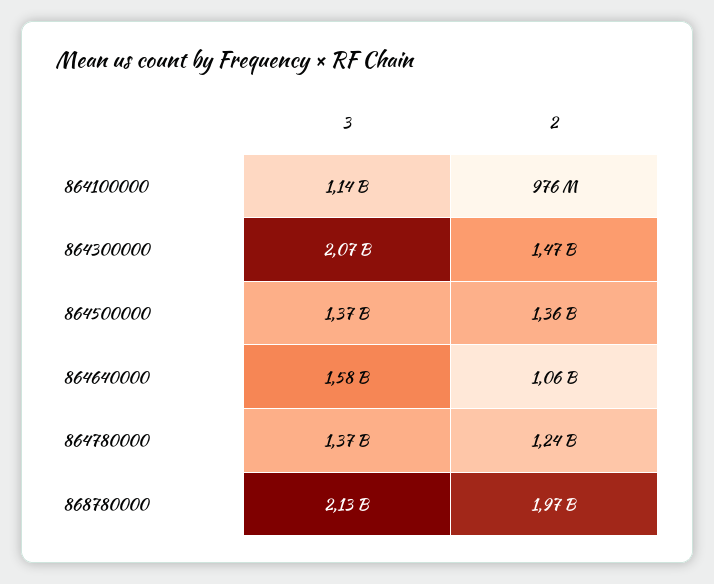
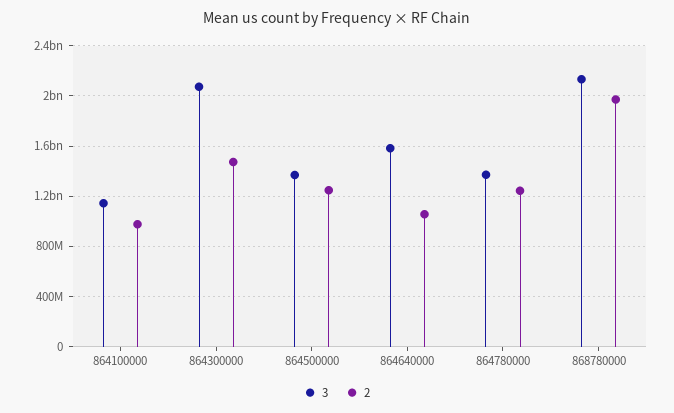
2, 864500000: 1360000000 -> 1250000000

